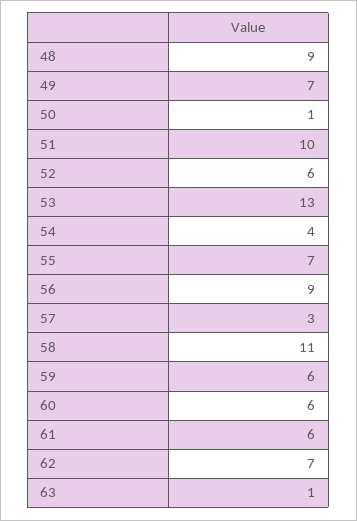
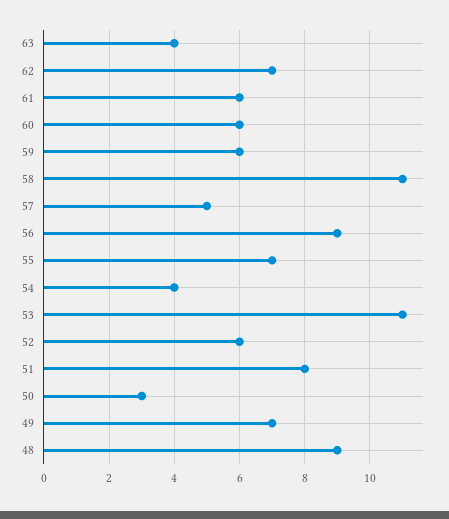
50: 1 -> 3
51: 10 -> 8
53: 13 -> 11
57: 3 -> 5
63: 1 -> 4

